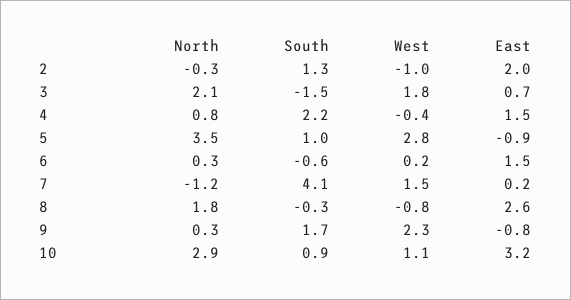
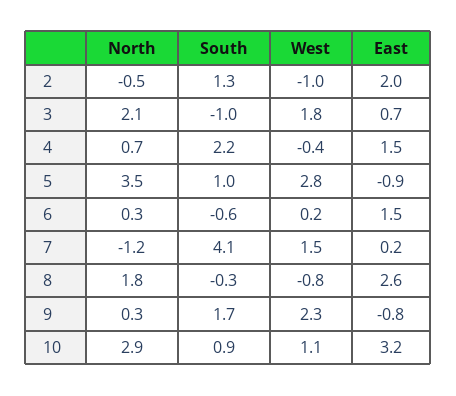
North, 2: -0.3 -> -0.5
South, 3: -1.5 -> -1
North, 4: 0.8 -> 0.7

